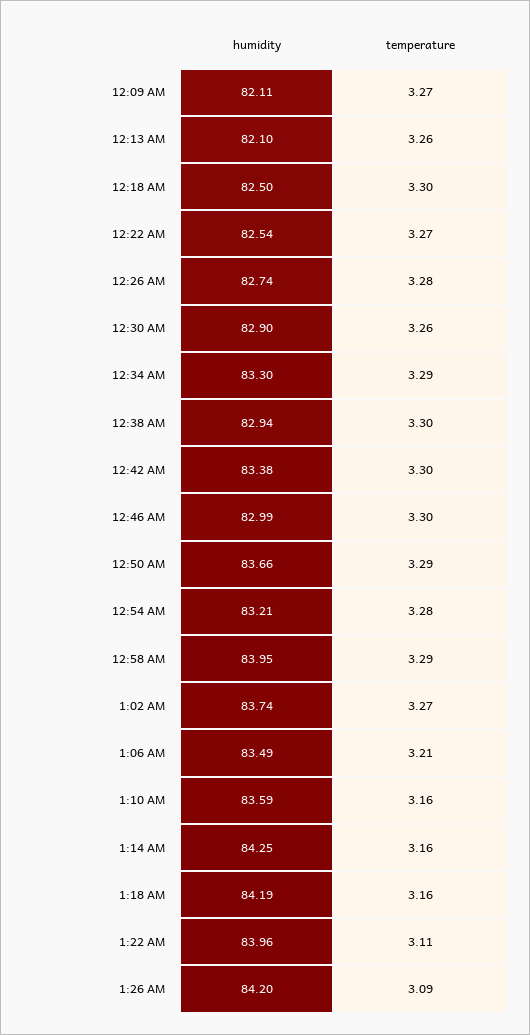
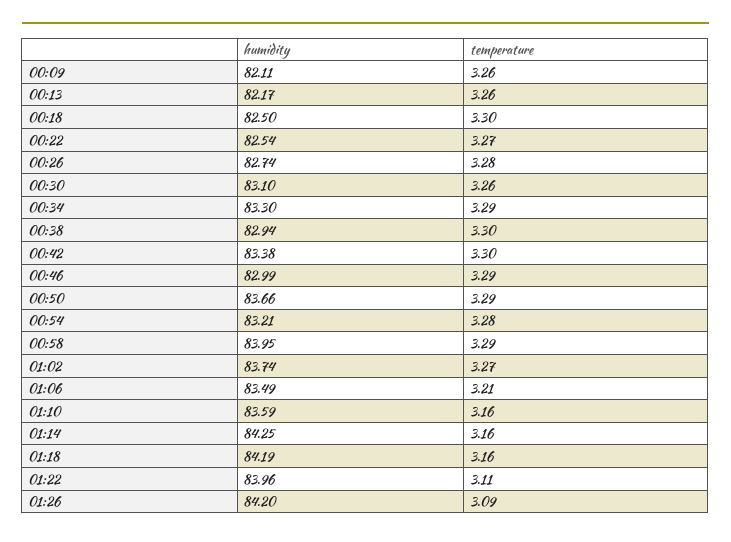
temperature, 12:09 AM: 3.27 -> 3.26
humidity, 12:13 AM: 82.1 -> 82.17
humidity, 12:30 AM: 82.9 -> 83.1
temperature, 12:46 AM: 3.3 -> 3.29

